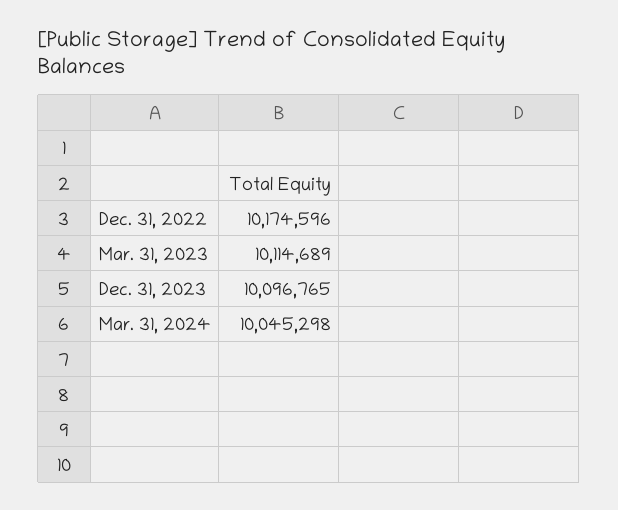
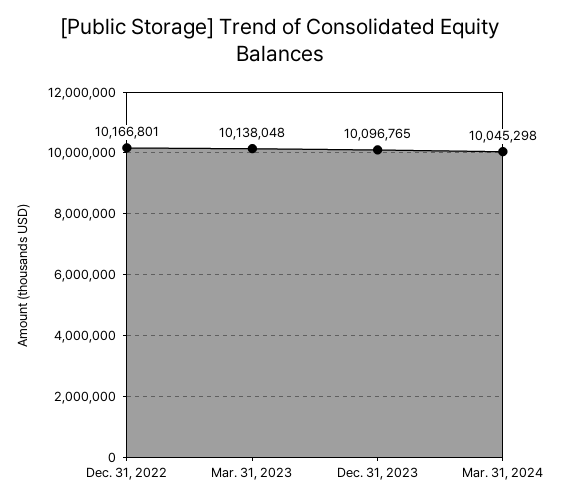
Dec. 31, 2022: 10174596 -> 10166801
Mar. 31, 2023: 10114689 -> 10138048

